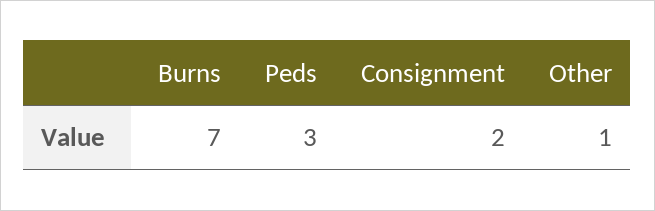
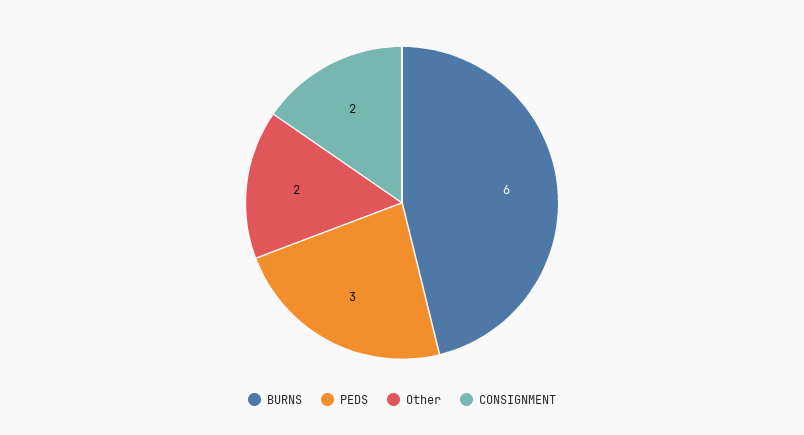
Burns: 7 -> 6
Other: 1 -> 2

